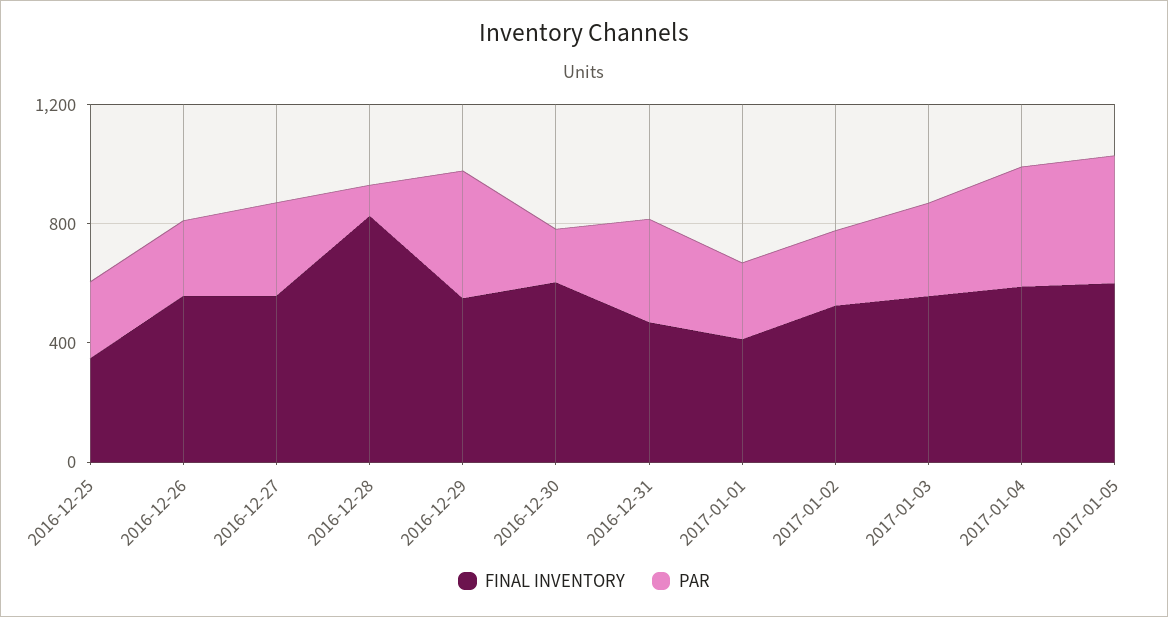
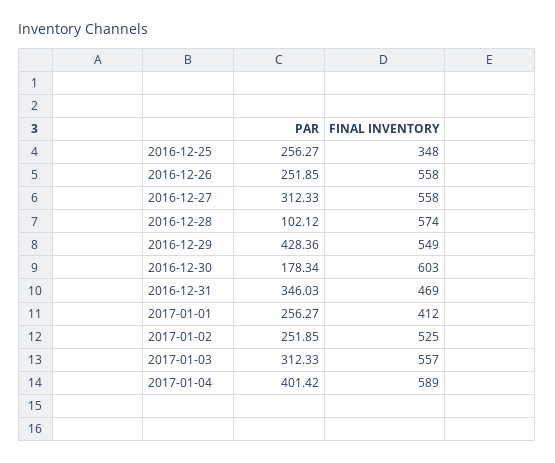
FINAL INVENTORY, 2016-12-28: 800 -> 574
FINAL INVENTORY, 2017-01-05: 600 -> none
PAR, 2017-01-05: 400 -> none

